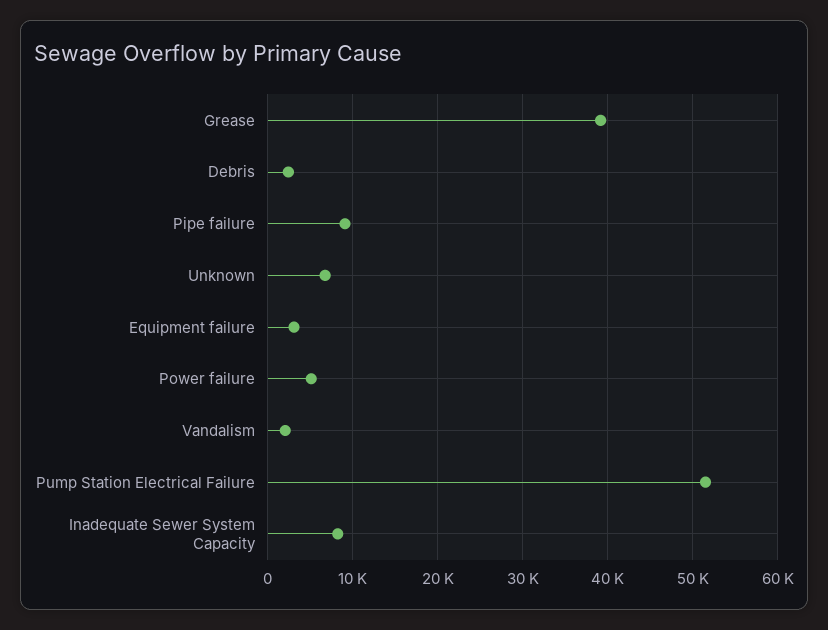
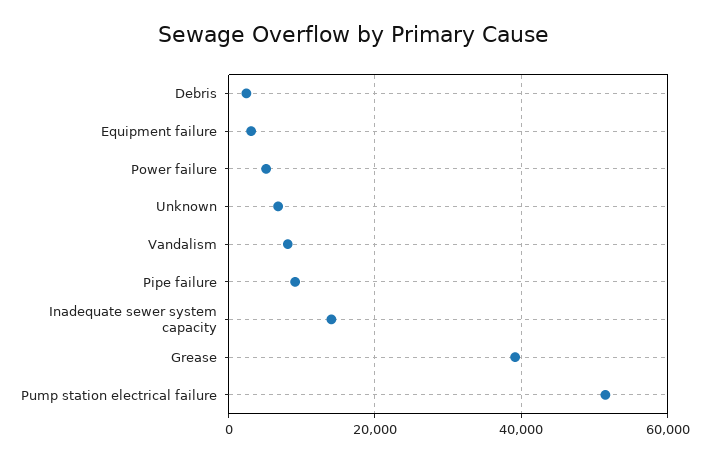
Vandalism: 2000 -> 8000
Inadequate Sewer System Capacity: 8000 -> 14000

